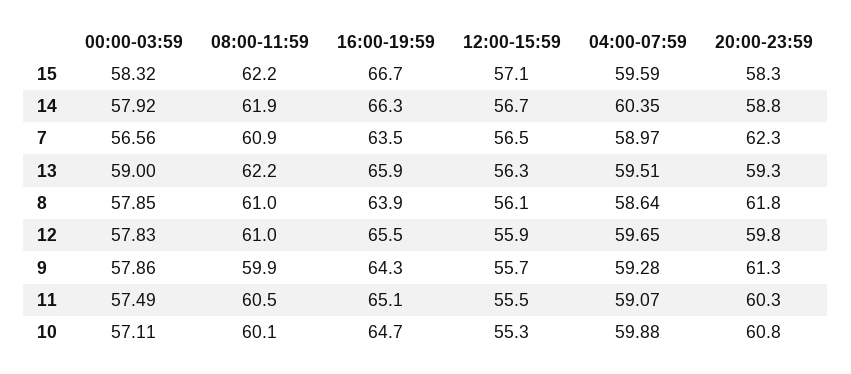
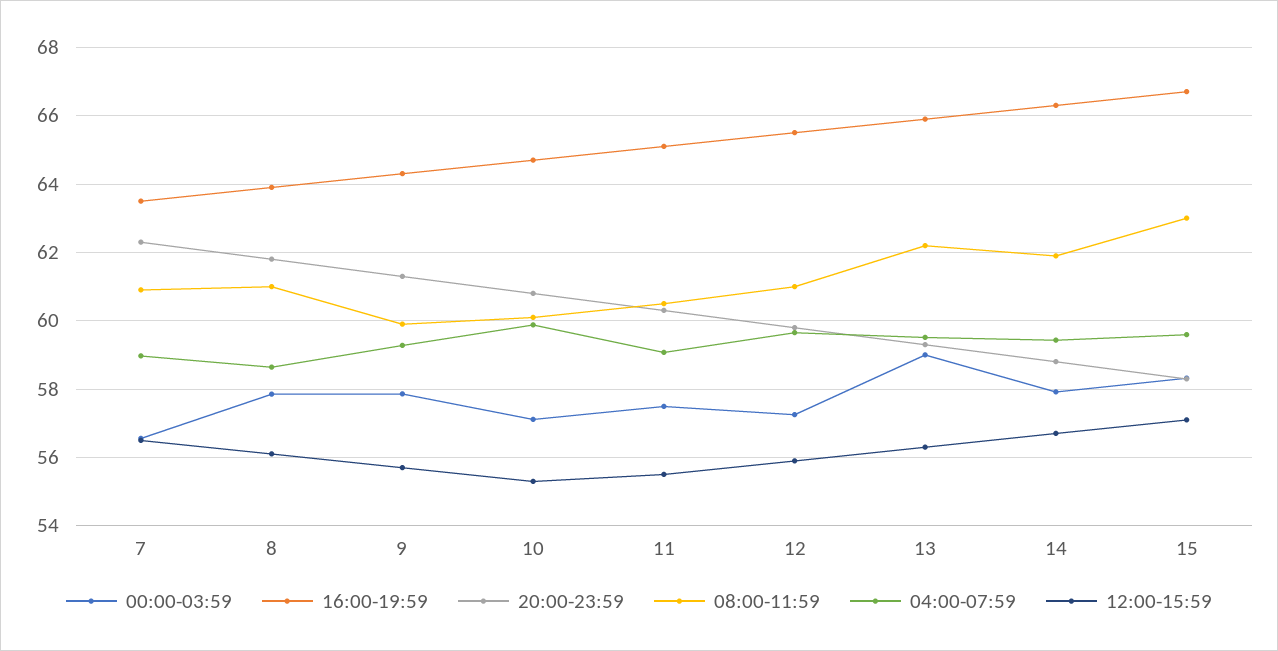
08:00-11:59, 15: 62.2 -> 63
04:00-07:59, 14: 60.35 -> 59.4
00:00-03:59, 12: 57.83 -> 57.2

